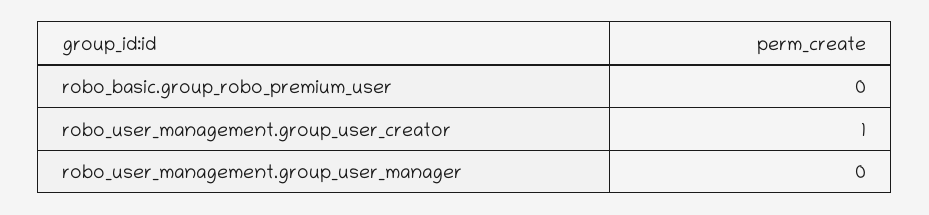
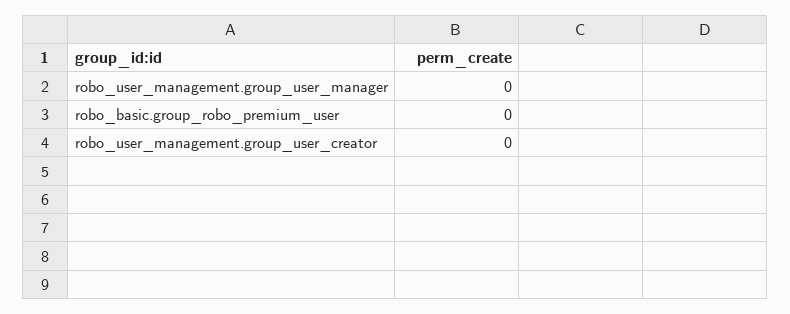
robo_user_management.group_user_creator: 1 -> 0

